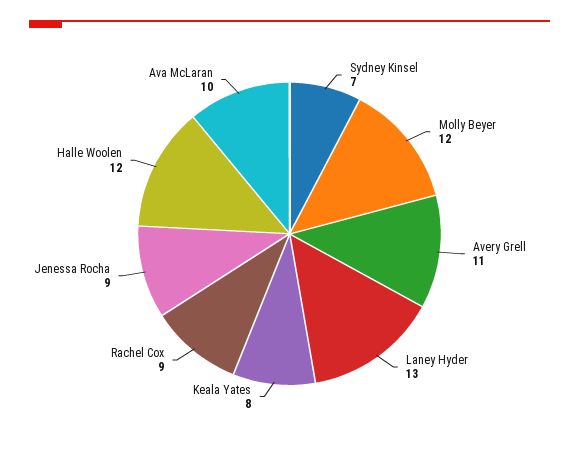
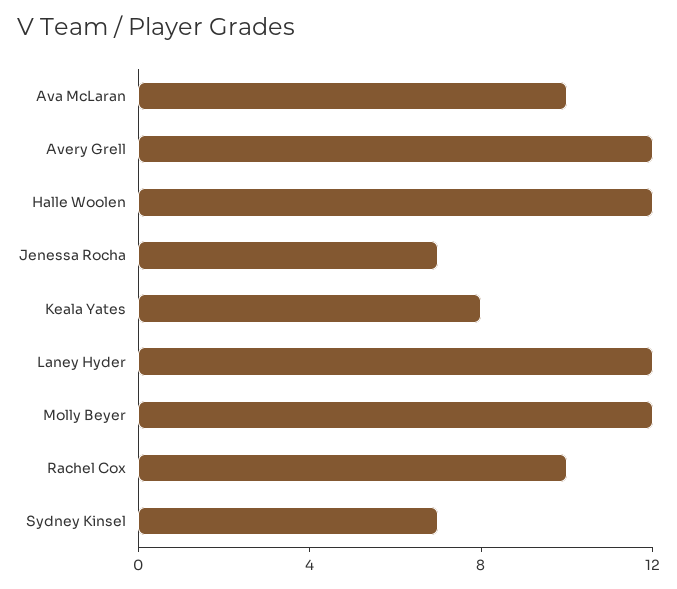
Avery Grell: 11 -> 12
Laney Hyder: 13 -> 12
Rachel Cox: 9 -> 10
Jenessa Rocha: 9 -> 7

